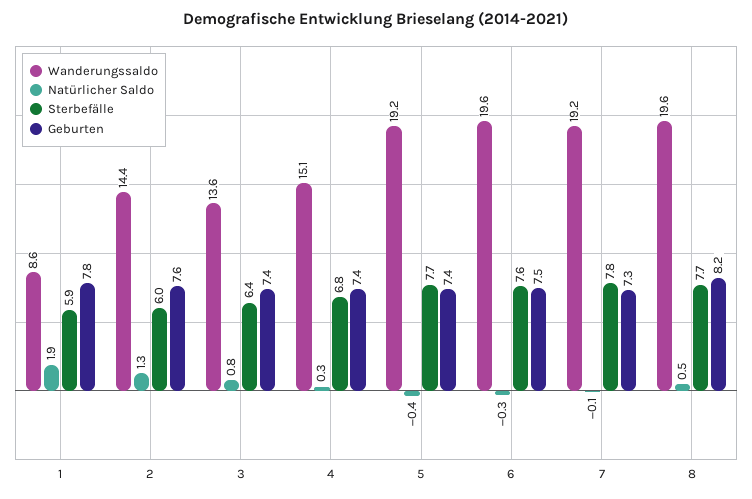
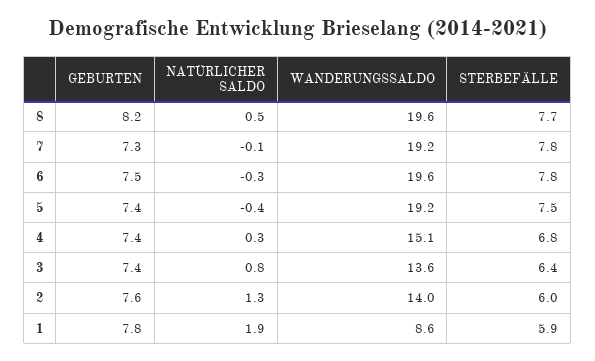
Wanderungssaldo, 2: 14.4 -> 14
Sterbefälle, 5: 7.7 -> 7.5
Sterbefälle, 6: 7.6 -> 7.8

